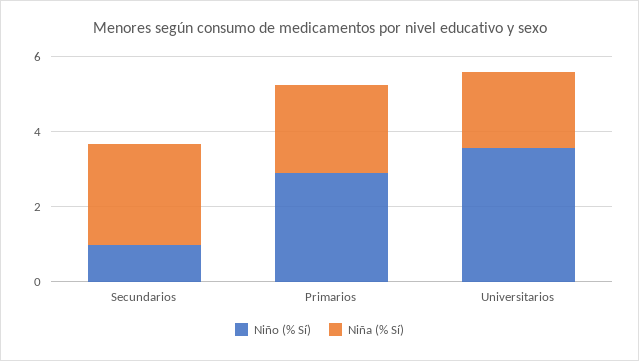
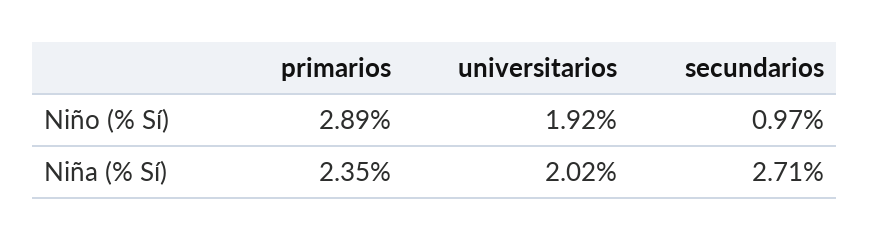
Niño (% Sí), Universitarios: 3.5 -> 1.92

